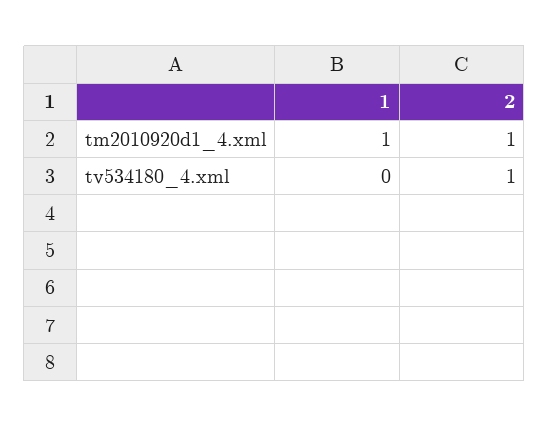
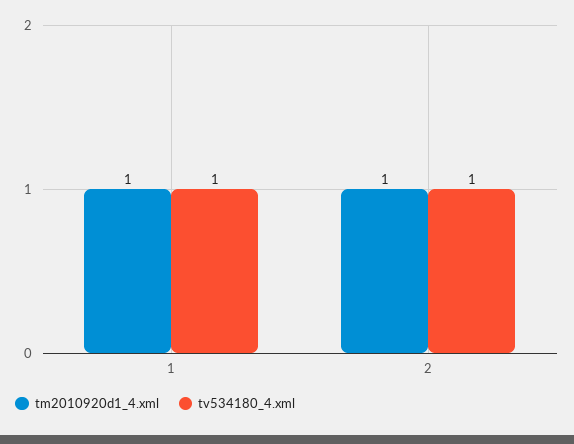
tv534180_4.xml, 1: 0 -> 1

